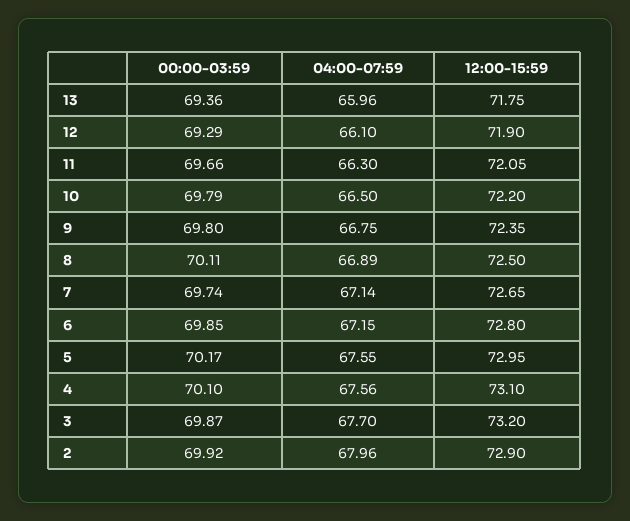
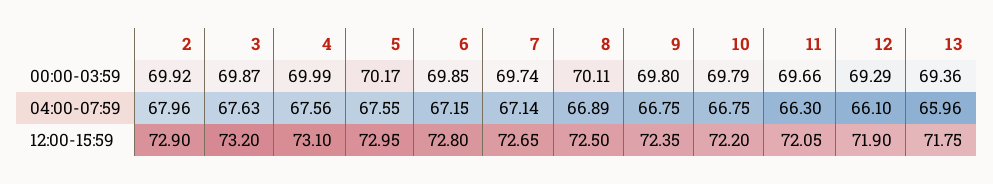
04:00-07:59, 10: 66.5 -> 66.75
00:00-03:59, 4: 70.1 -> 69.99
04:00-07:59, 3: 67.7 -> 67.63

